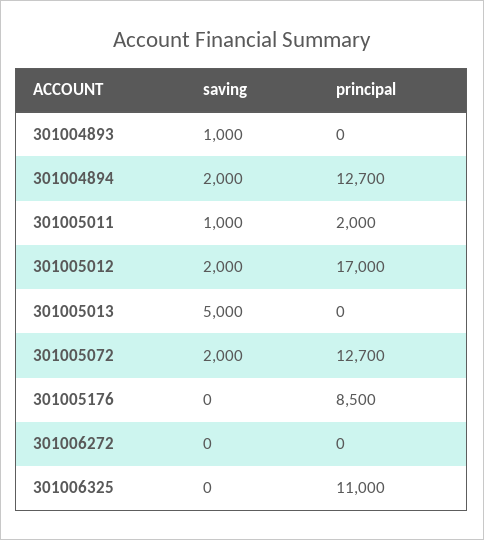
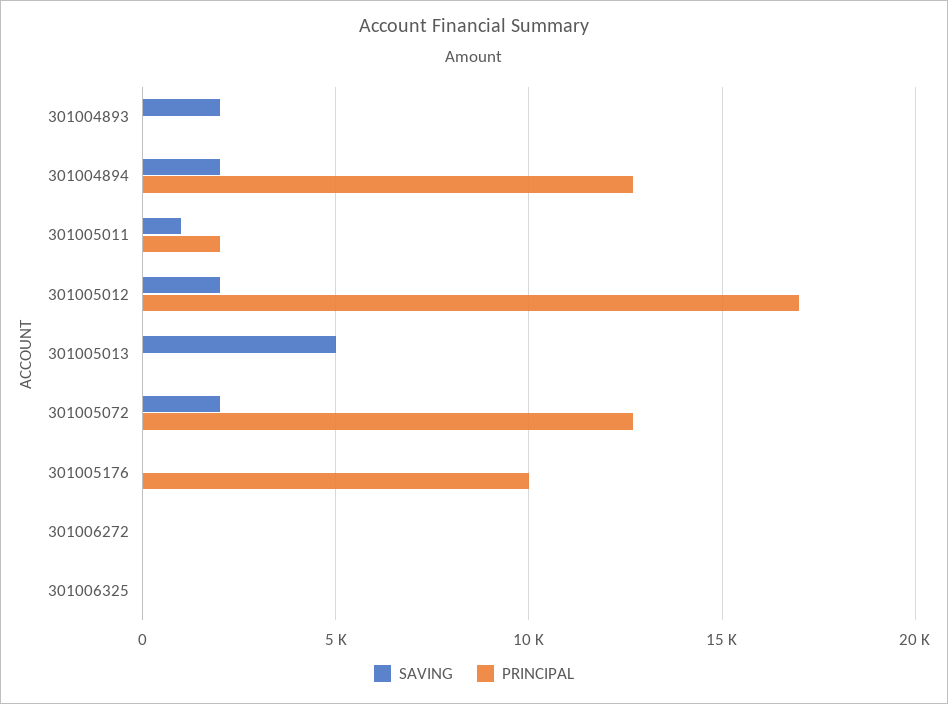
saving, 301004893: 1000 -> 2000
principal, 301005176: 8500 -> 10000
principal, 301006325: 11000 -> 0

